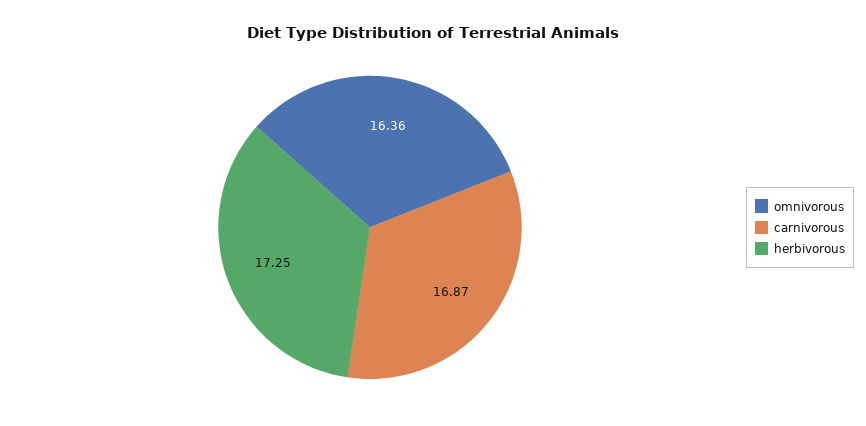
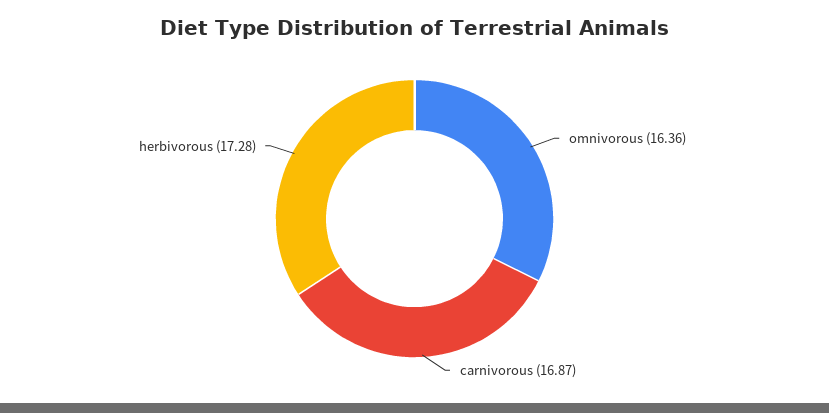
herbivorous: 17.25 -> 17.28

